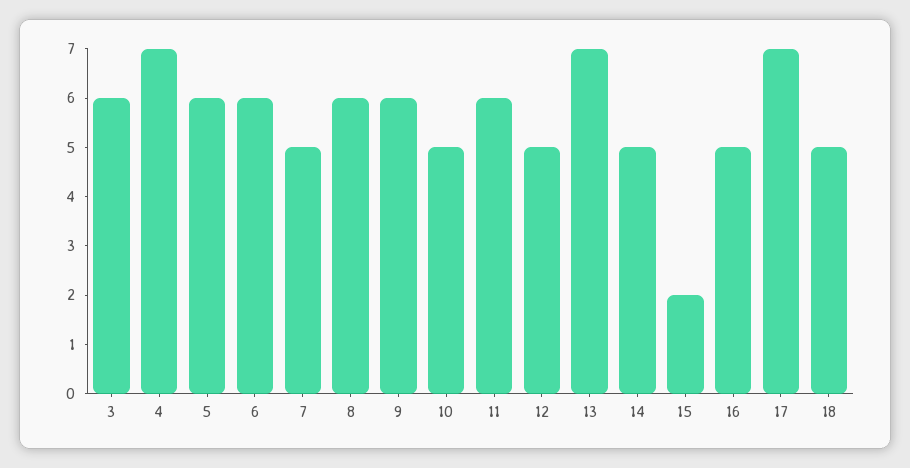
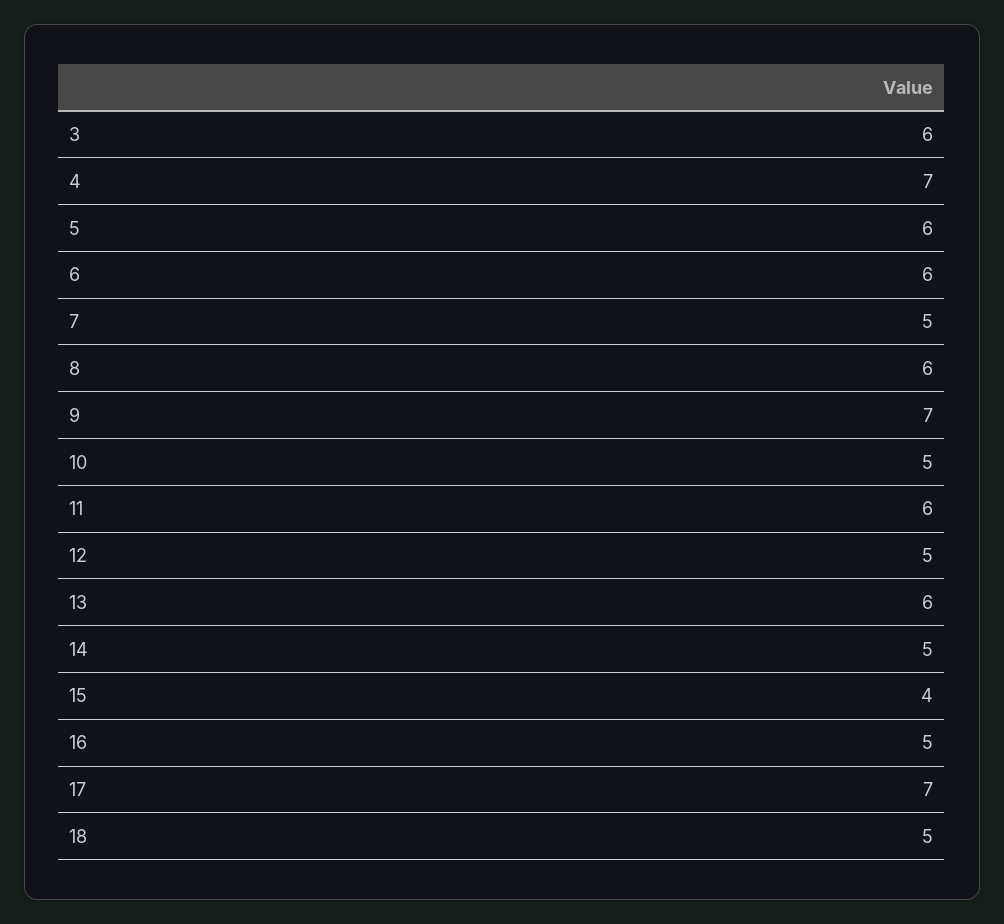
9: 6 -> 7
13: 7 -> 6
15: 2 -> 4

